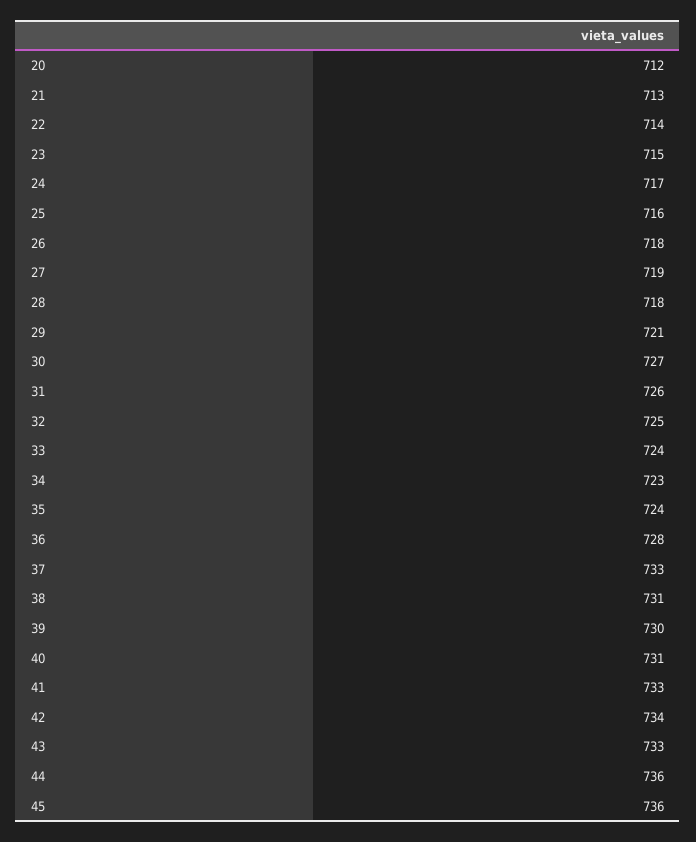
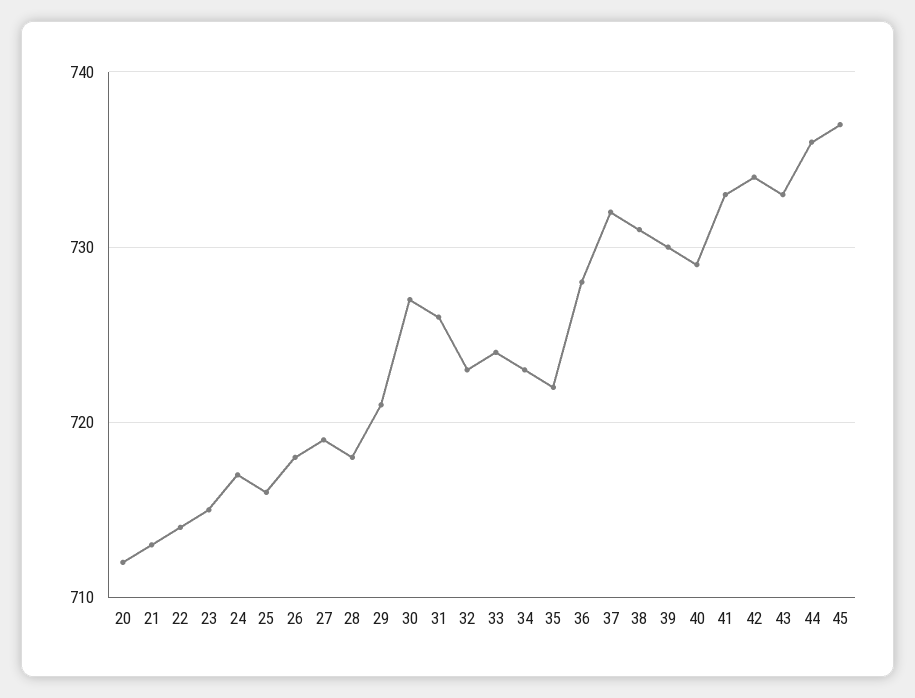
32: 725 -> 723
35: 724 -> 722
37: 733 -> 732
40: 731 -> 729
45: 736 -> 737

